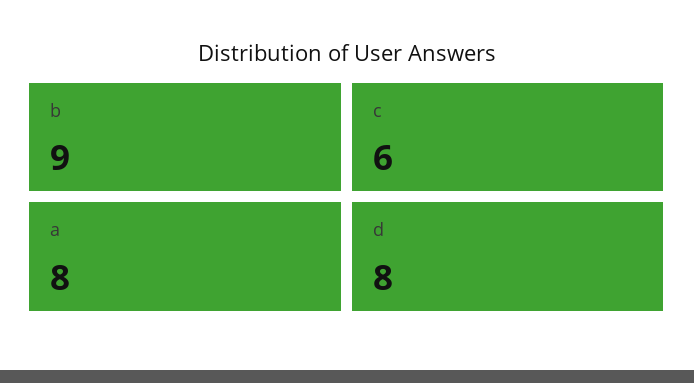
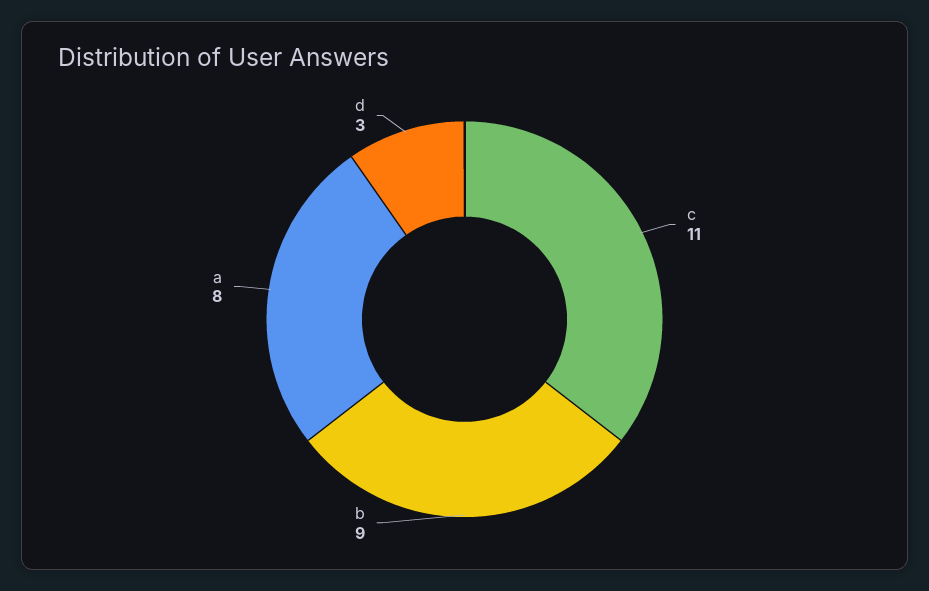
c: 6 -> 11
d: 8 -> 3

